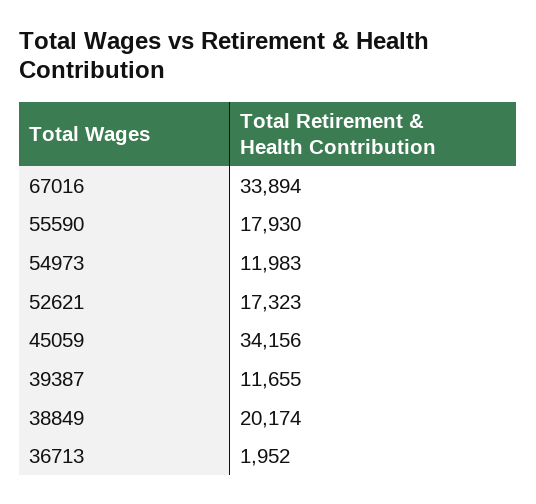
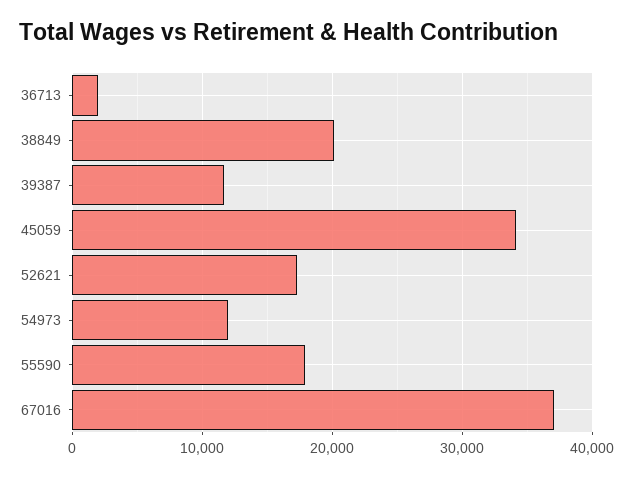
67016: 33894 -> 37000

